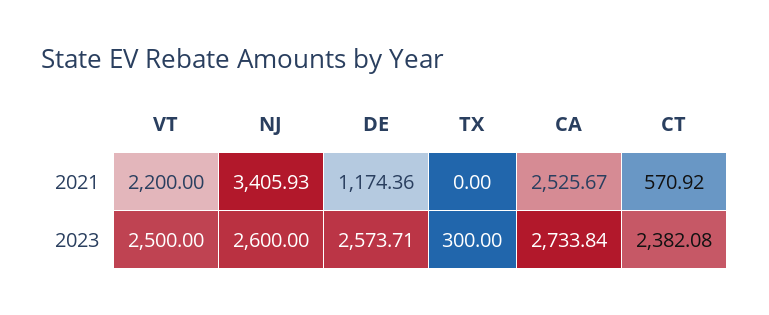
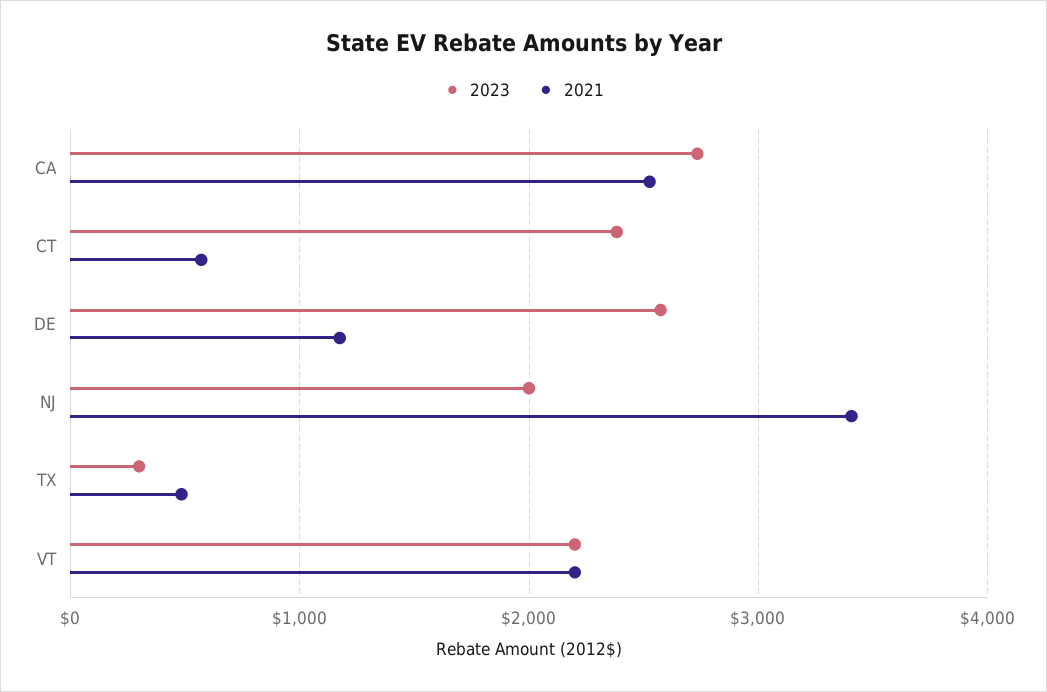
2021, TX: 0 -> 500
2023, VT: 2500 -> 2200
2023, NJ: 2600 -> 2000

